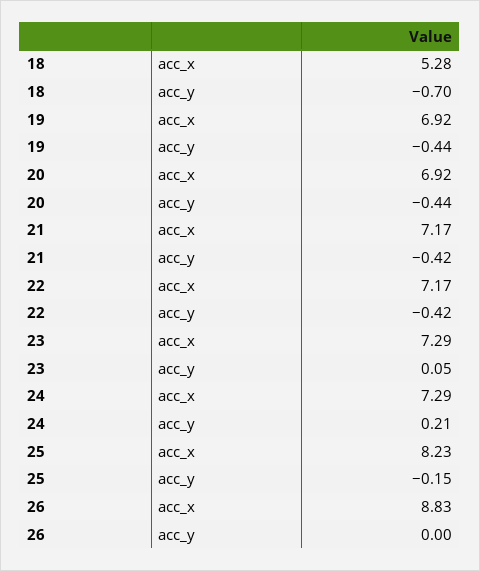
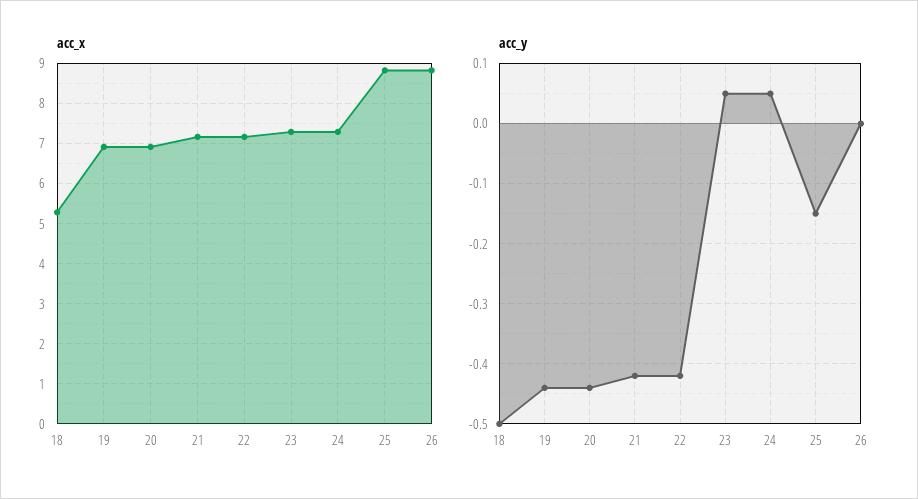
acc_y, 18: -0.7 -> -0.5
acc_y, 24: 0.21 -> 0.05
acc_x, 25: 8.23 -> 8.8

